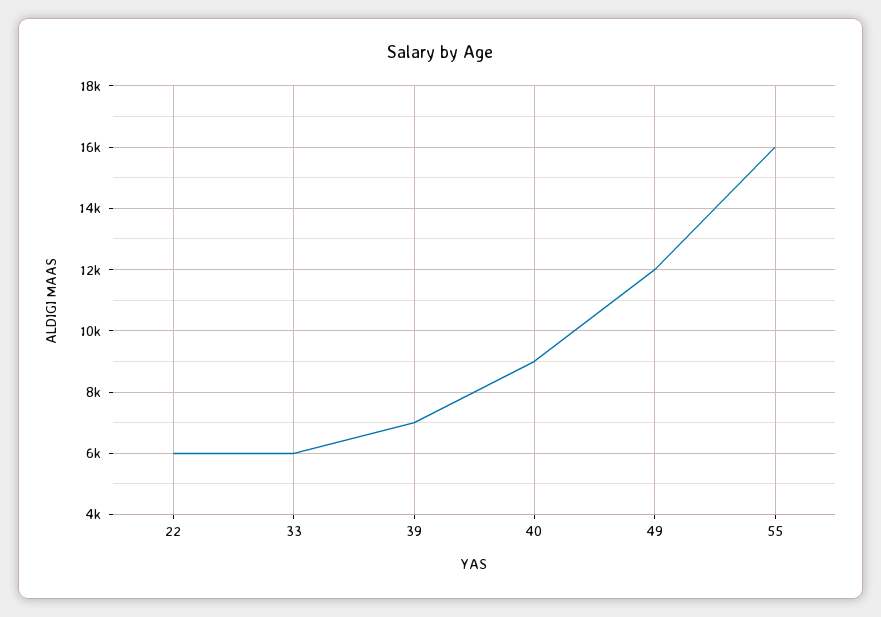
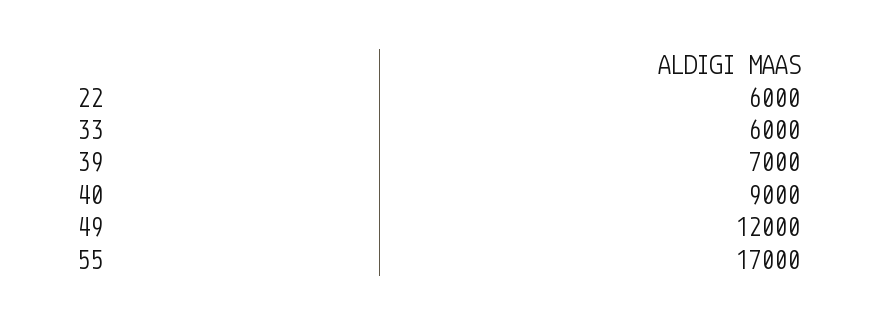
55: 16000 -> 17000

